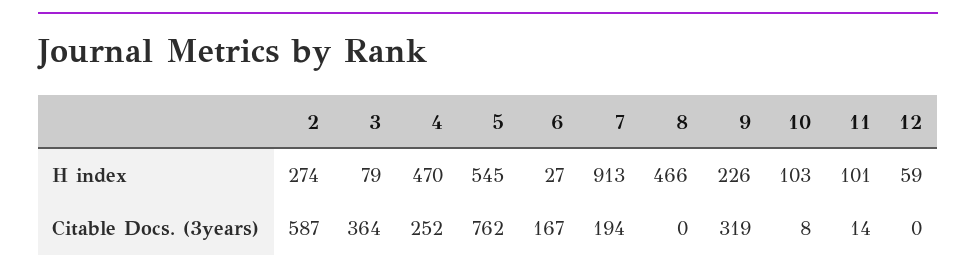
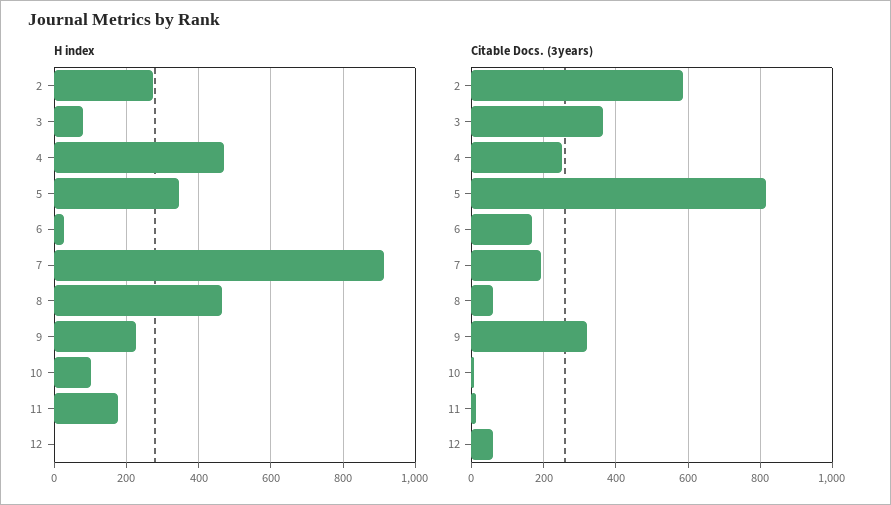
H index, 5: 545 -> 340
H index, 11: 101 -> 180
H index, 12: 59 -> 0
Citable Docs. (3years), 5: 762 -> 820
Citable Docs. (3years), 8: 0 -> 60
Citable Docs. (3years), 12: 0 -> 60

